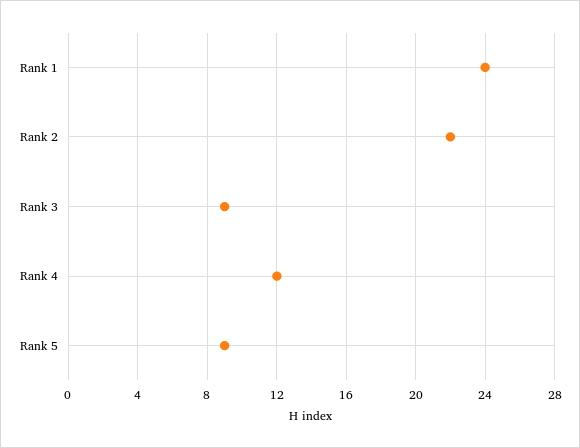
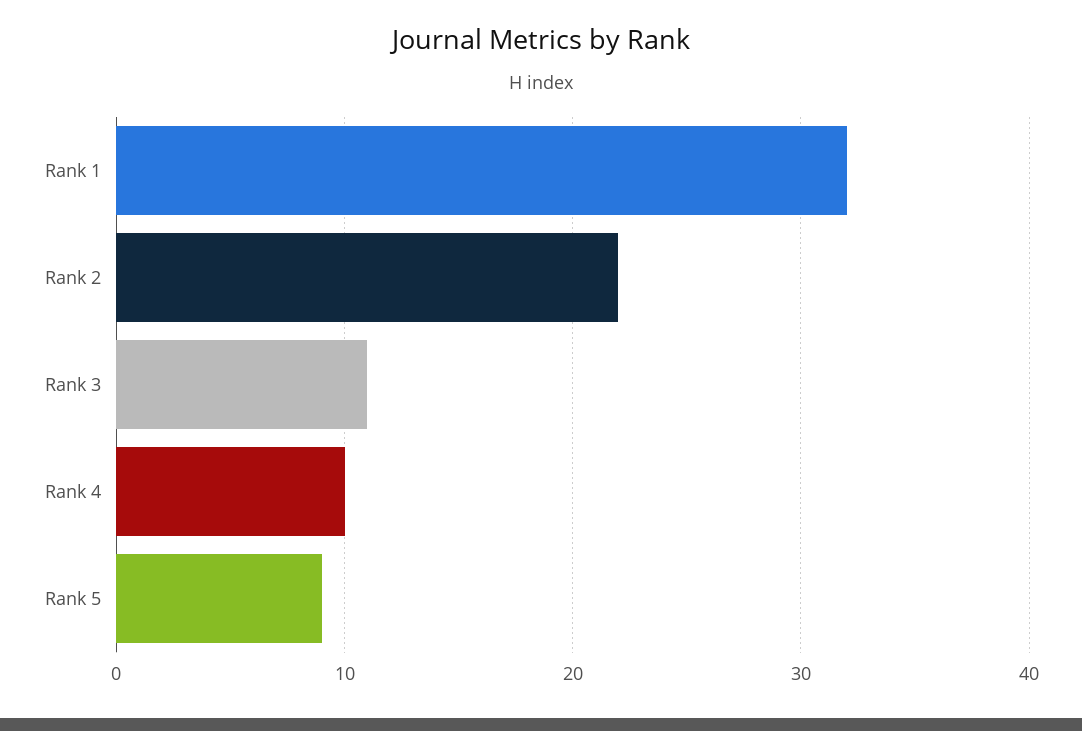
Rank 1: 24 -> 32
Rank 3: 9 -> 11
Rank 4: 12 -> 10

